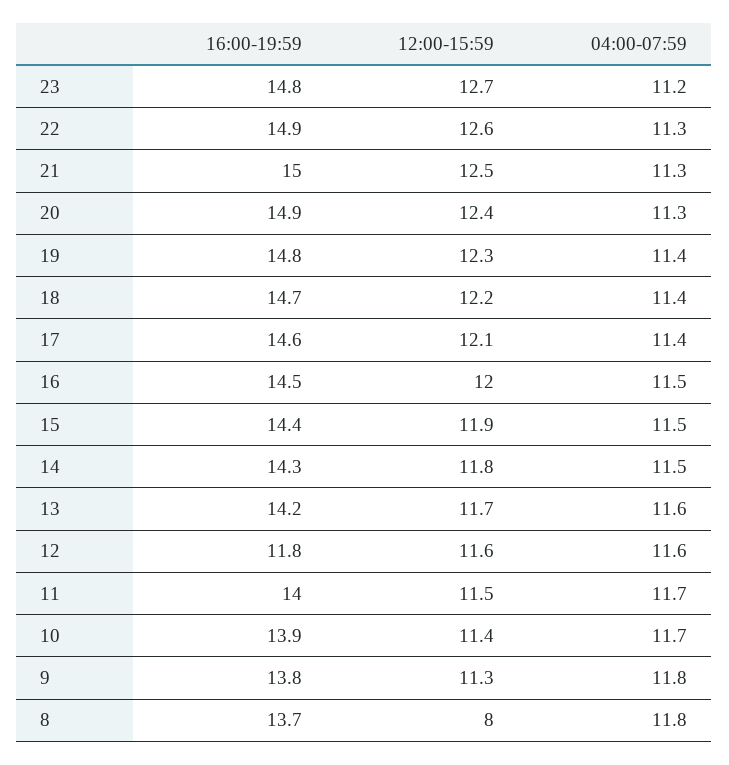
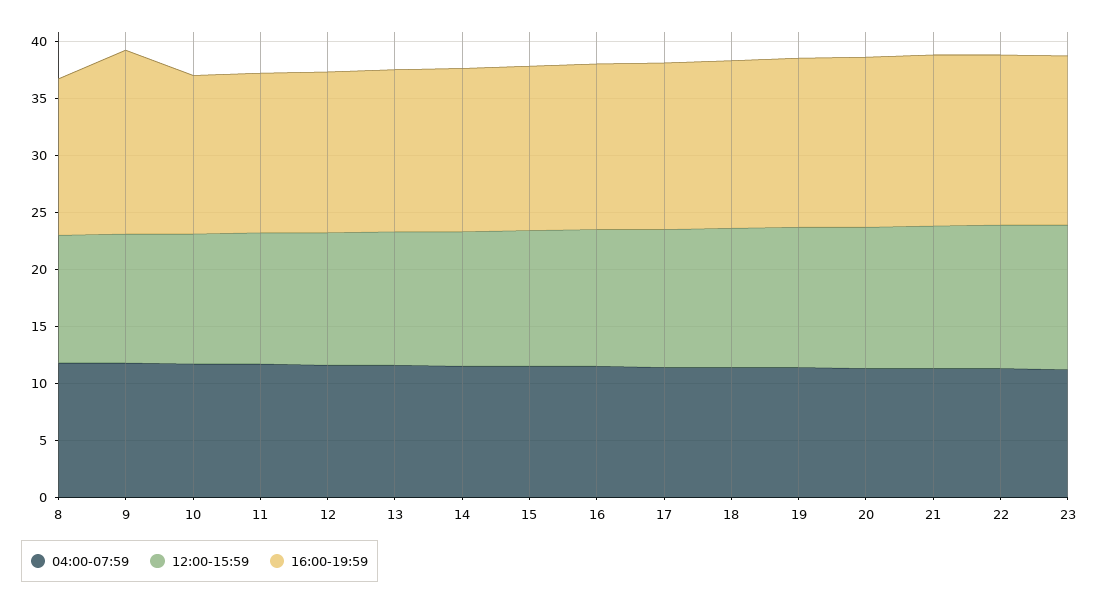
16:00-19:59, 12: 11.8 -> 14
16:00-19:59, 9: 13.8 -> 16
12:00-15:59, 8: 8 -> 11

